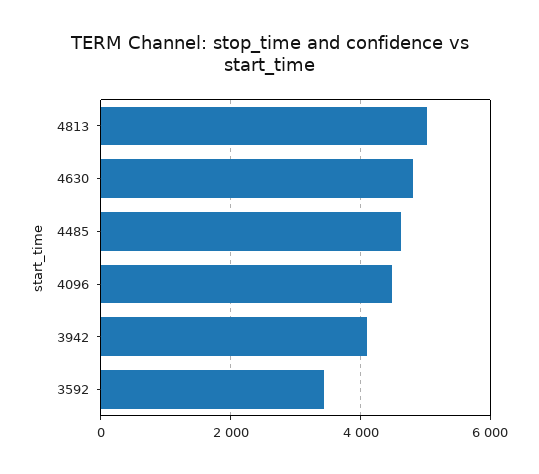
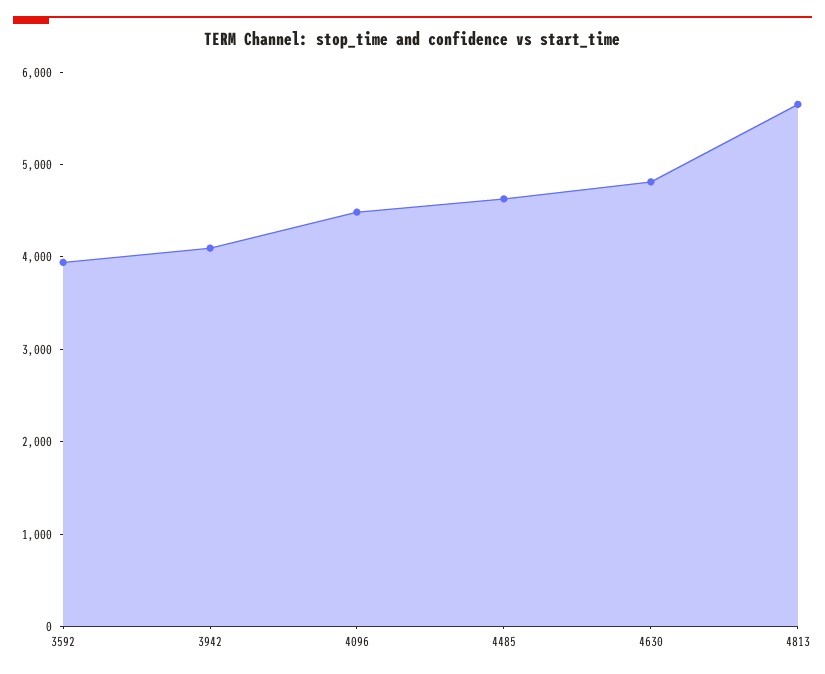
4813: 5000 -> 5600
3592: 3400 -> 4000

